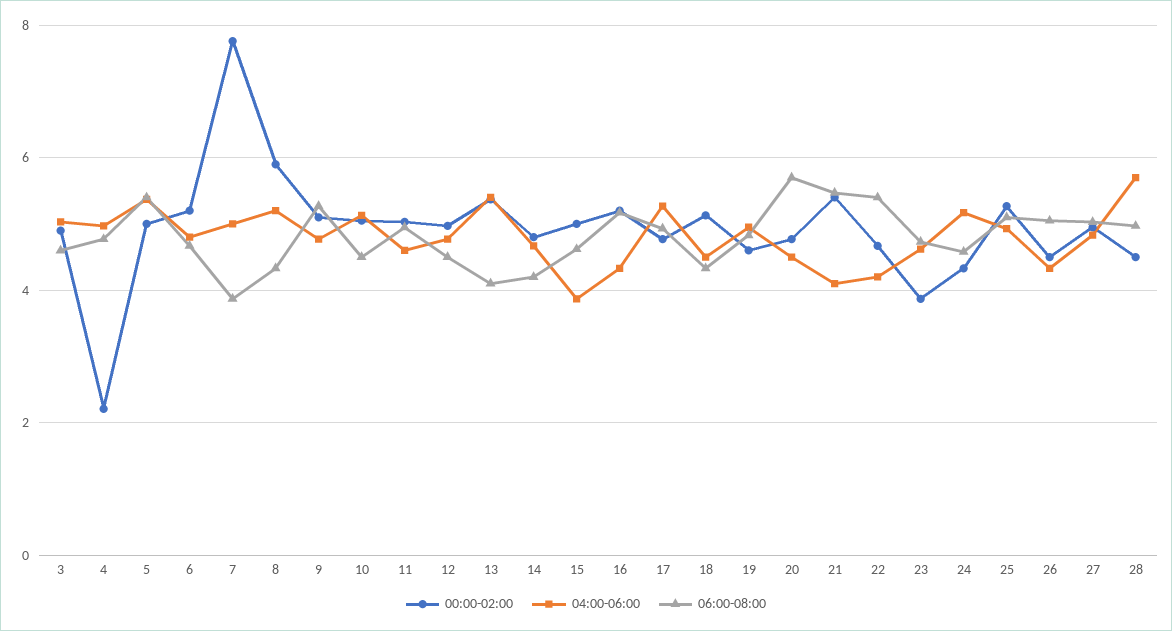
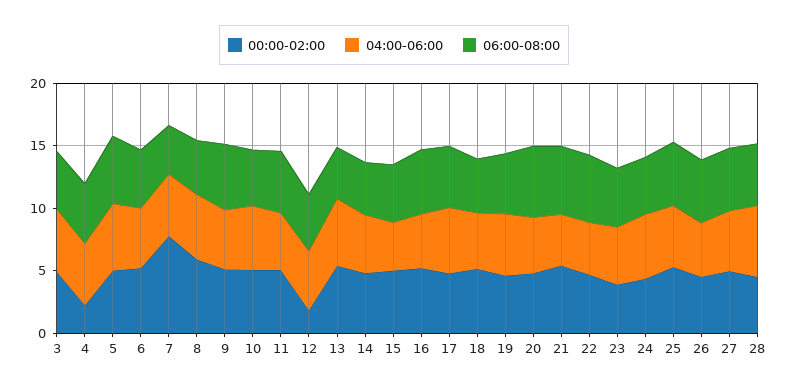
00:00-02:00, 12: 5 -> 2

